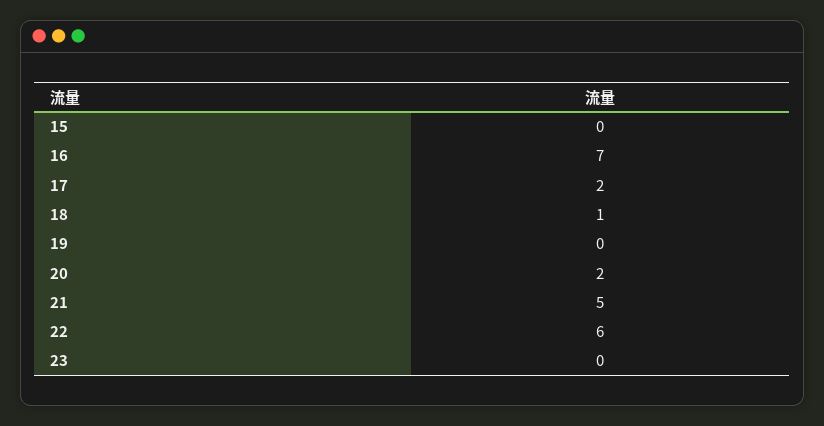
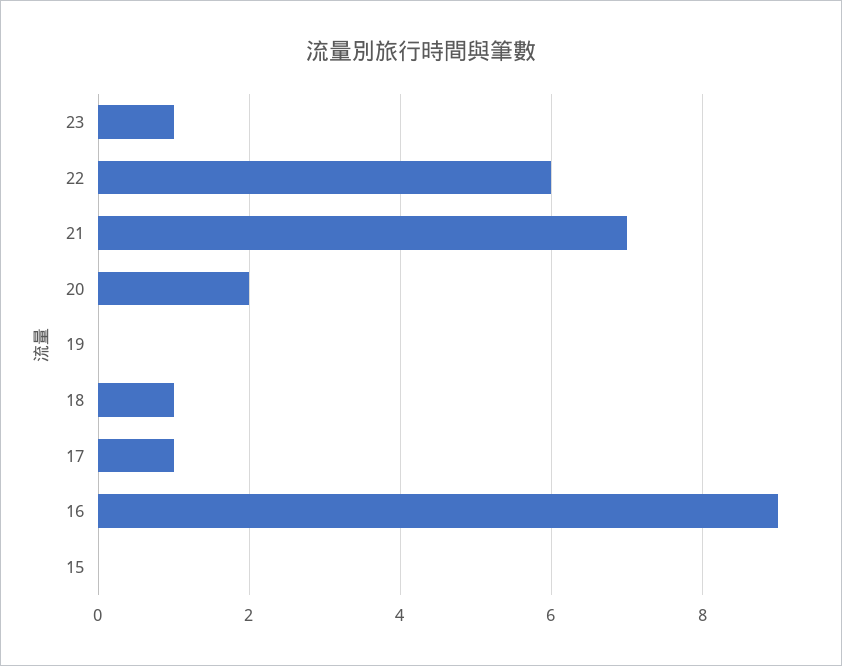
16: 7 -> 9
17: 2 -> 1
21: 5 -> 7
23: 0 -> 1

